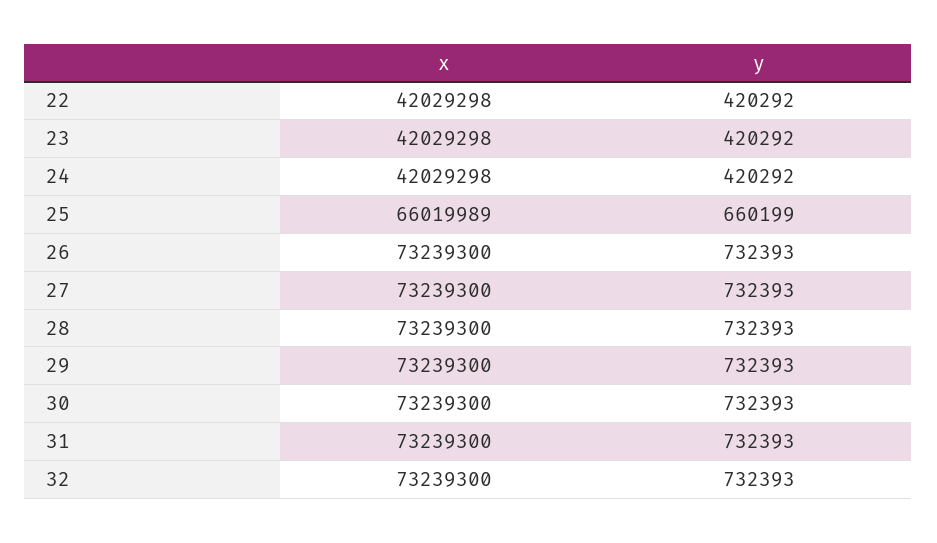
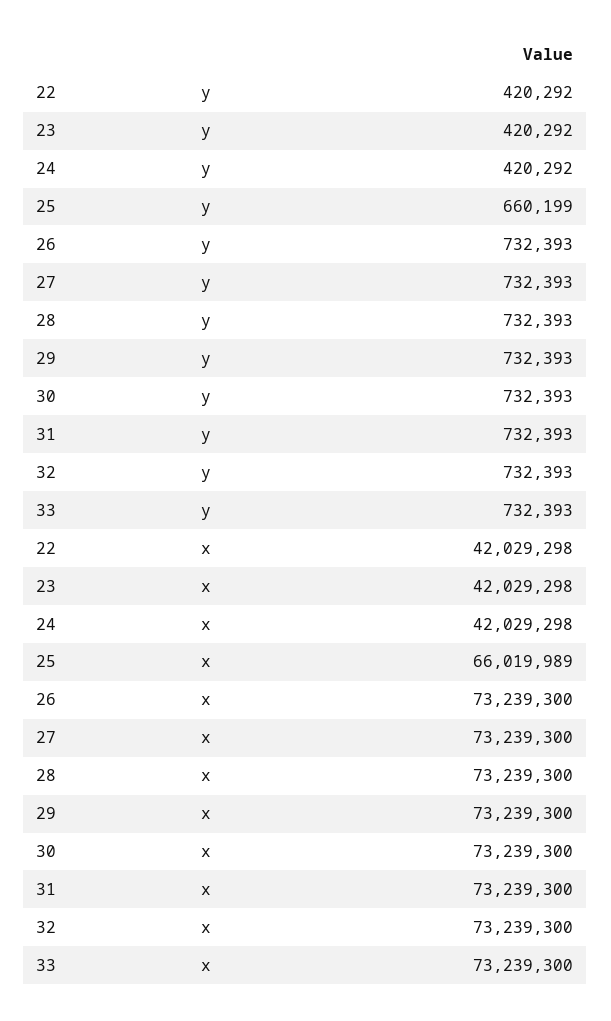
y, 33: none -> 732393
x, 33: none -> 73239300

